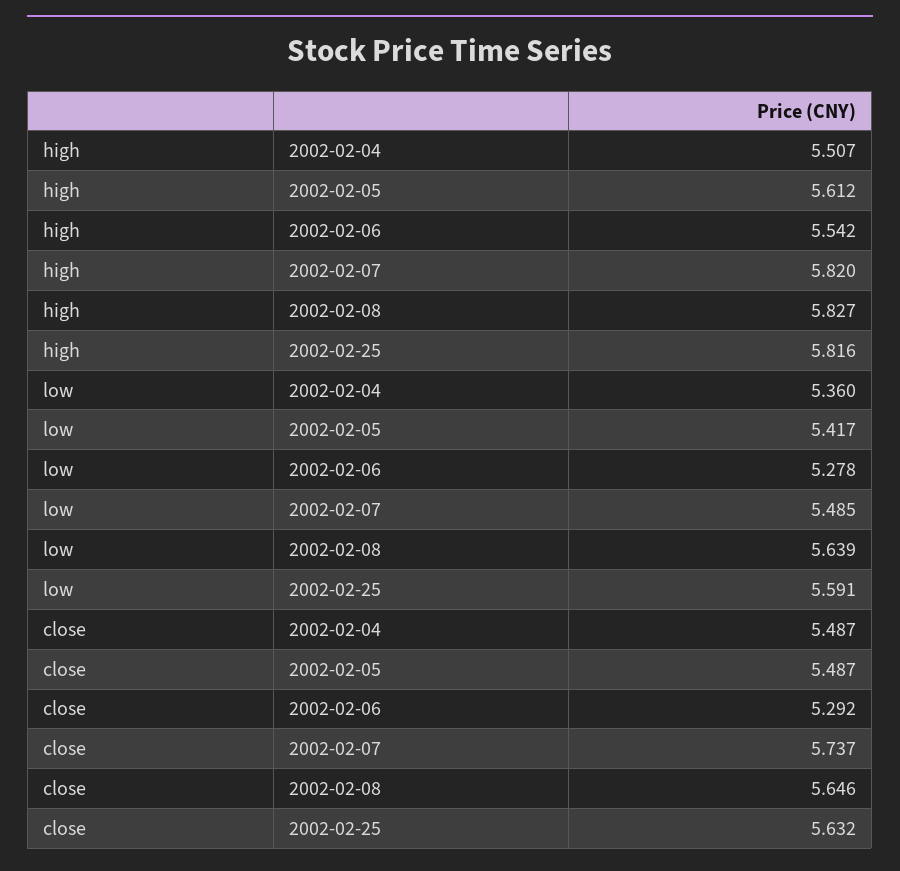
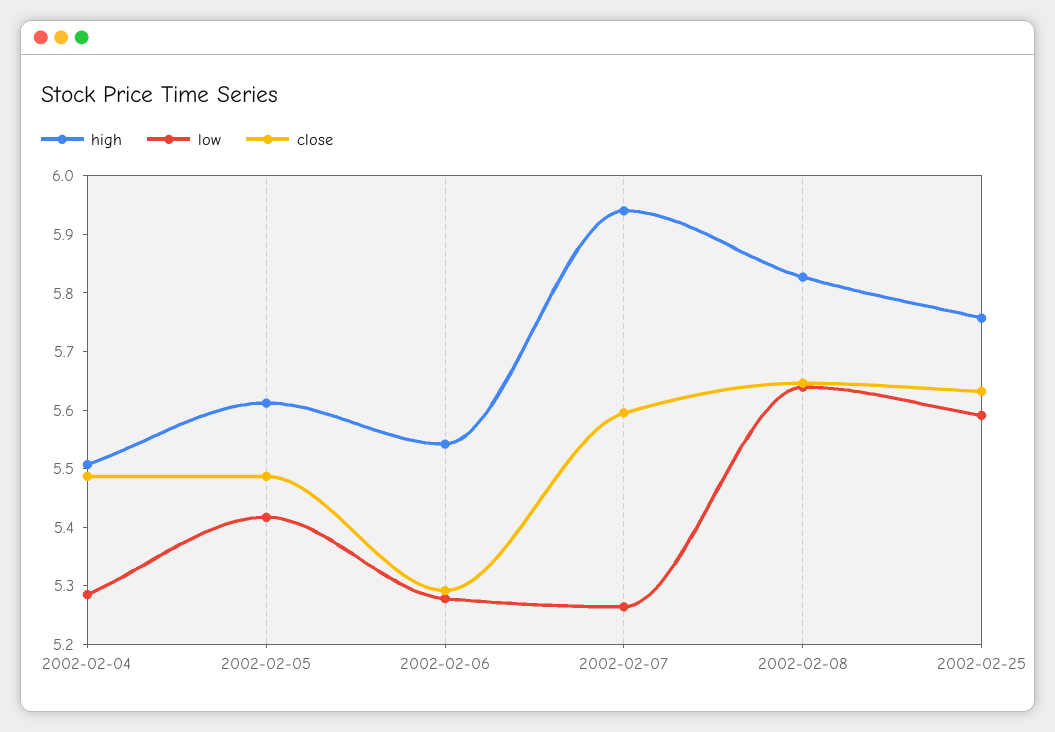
high, 2002-02-07: 5.82 -> 5.94
high, 2002-02-25: 5.816 -> 5.76
low, 2002-02-04: 5.36 -> 5.28
low, 2002-02-07: 5.485 -> 5.26
close, 2002-02-07: 5.737 -> 5.6

